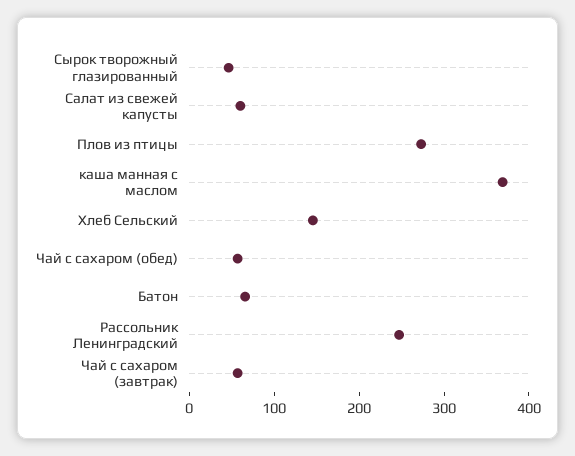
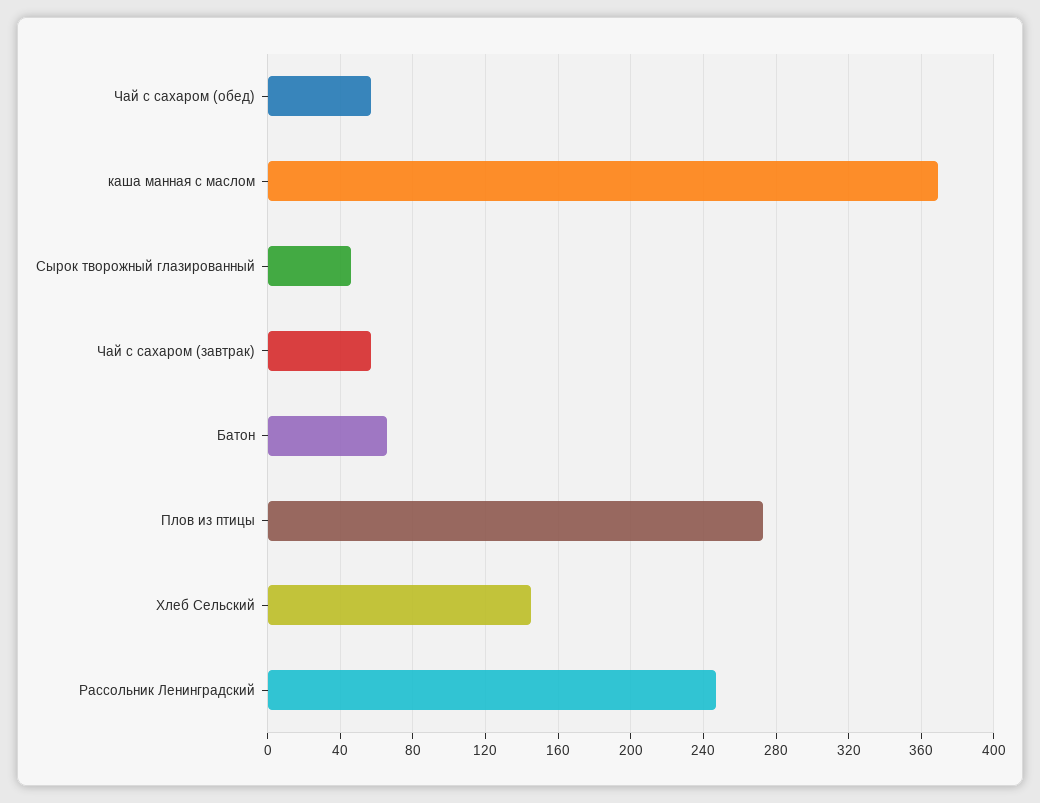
Салат из свежей капусты: 60 -> none

